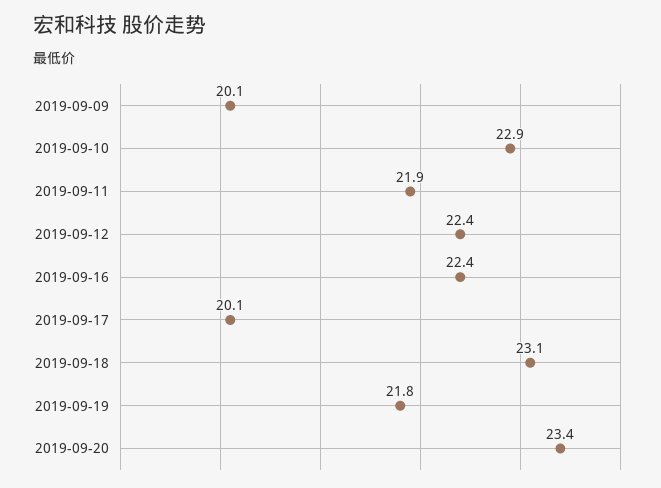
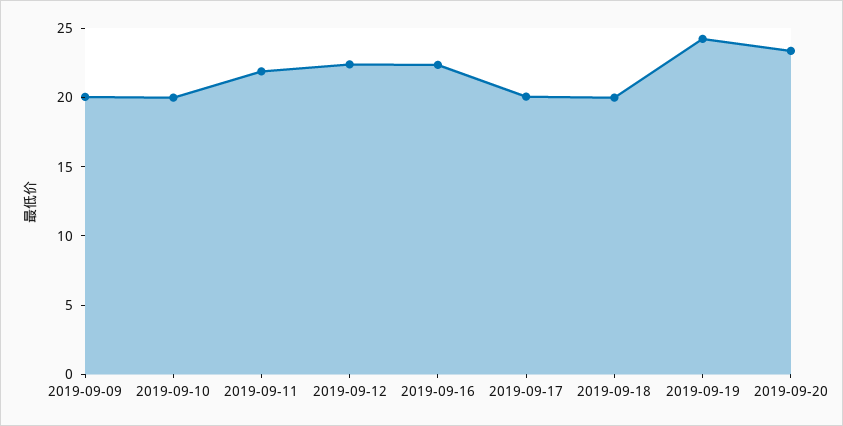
2019-09-10: 22.9 -> 20
2019-09-18: 23.1 -> 20
2019-09-19: 21.8 -> 24

